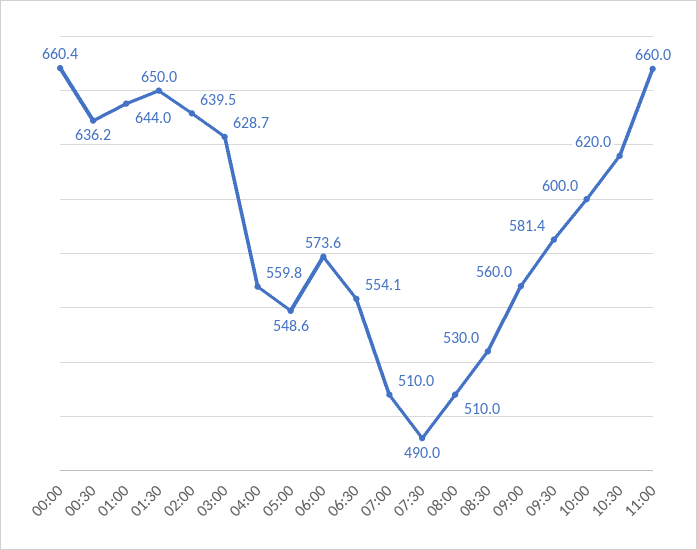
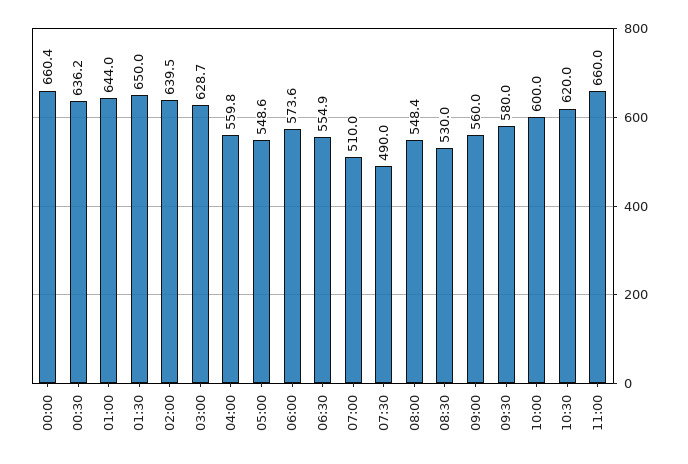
06:30: 554.1 -> 554.9
08:00: 510 -> 548.4
09:30: 581.4 -> 580

